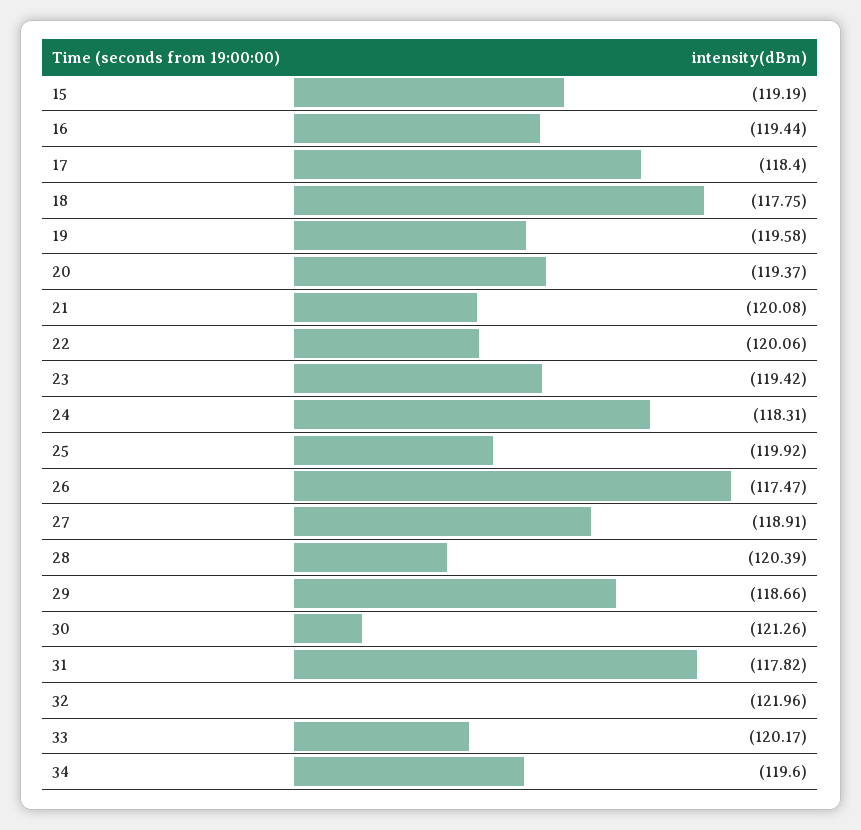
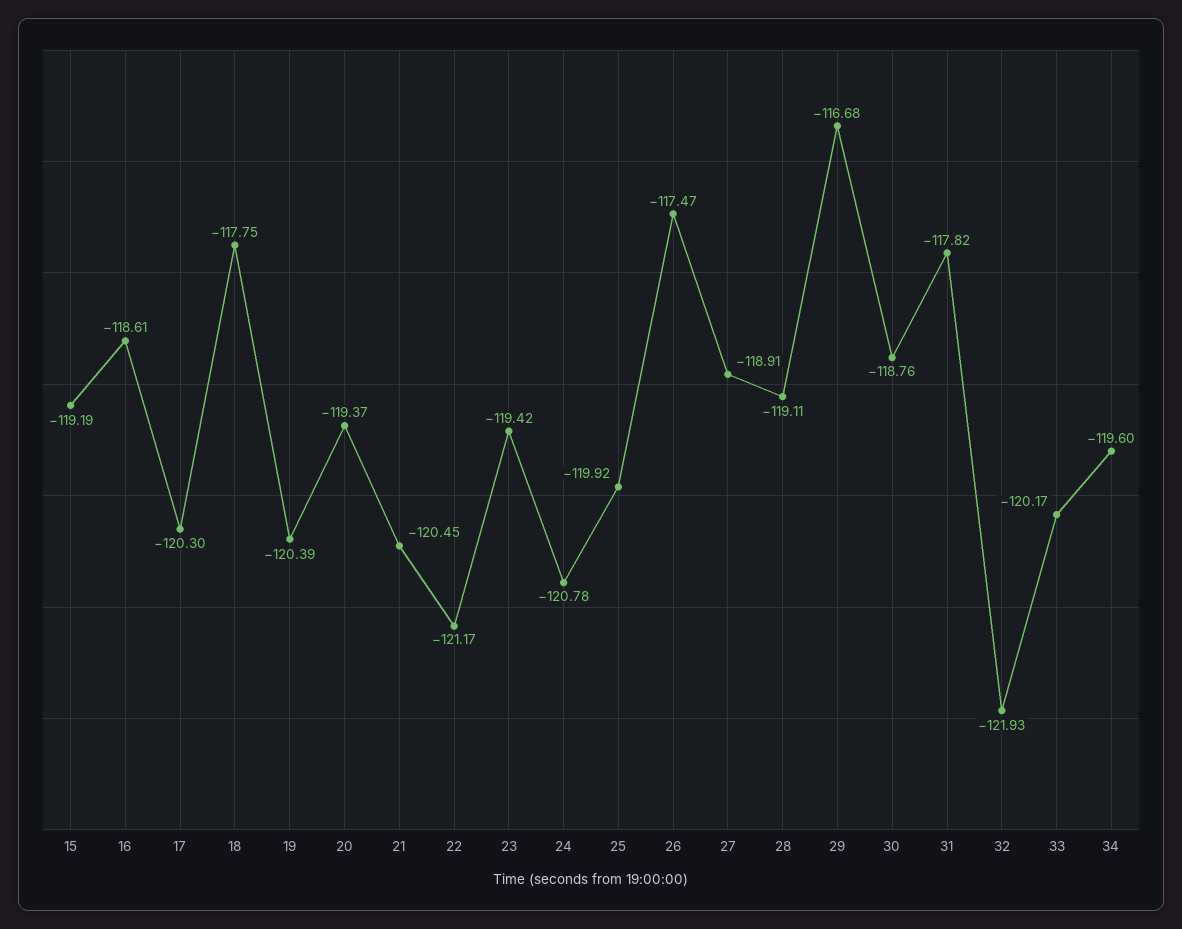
16: -119.44 -> -118.61
17: -118.4 -> -120.3
19: -119.58 -> -120.39
21: -120.08 -> -120.45
22: -120.06 -> -121.17
24: -118.31 -> -120.78
28: -120.39 -> -119.11
29: -118.66 -> -116.68
30: -121.26 -> -118.76
32: -121.96 -> -121.93

